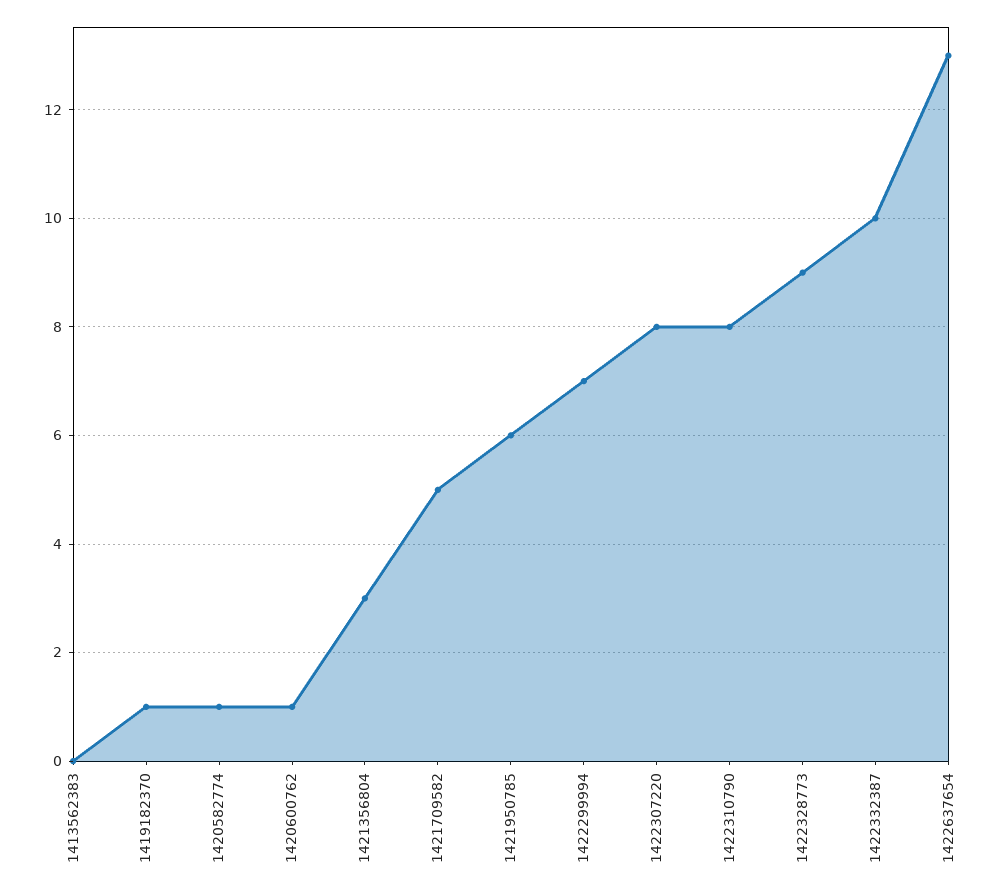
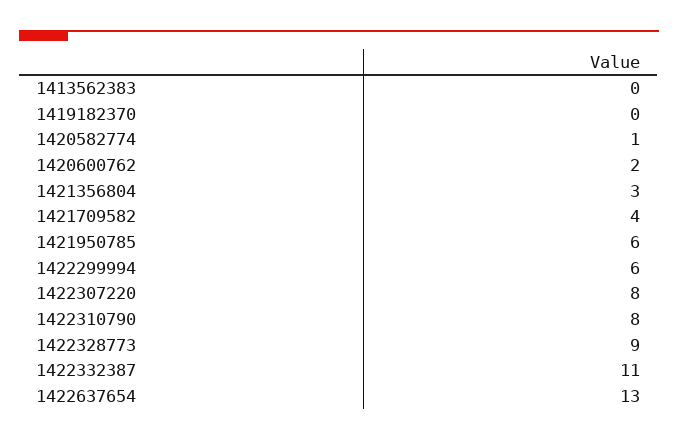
1419182370: 1 -> 0
1420600762: 1 -> 2
1421709582: 5 -> 4
1422299994: 7 -> 6
1422332387: 10 -> 11

